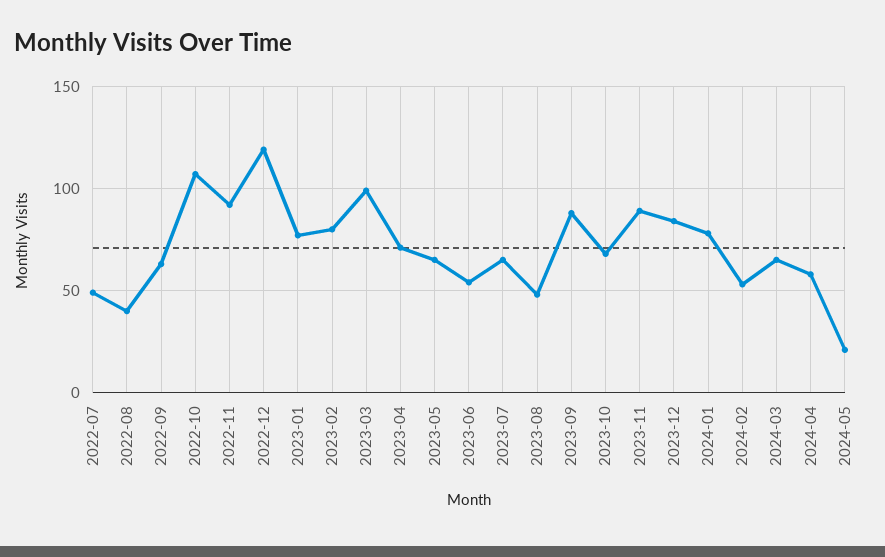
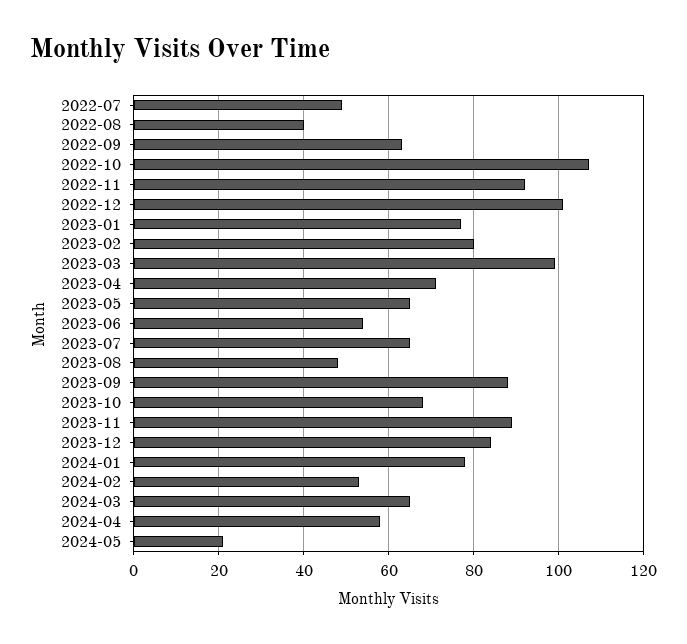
2022-12: 120 -> 100

